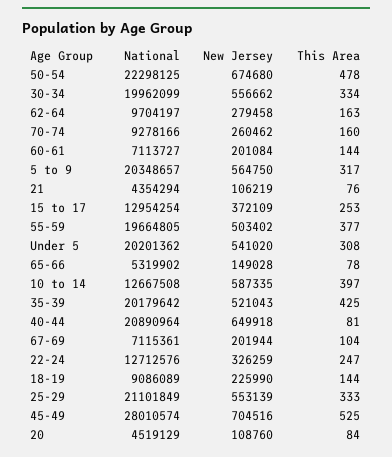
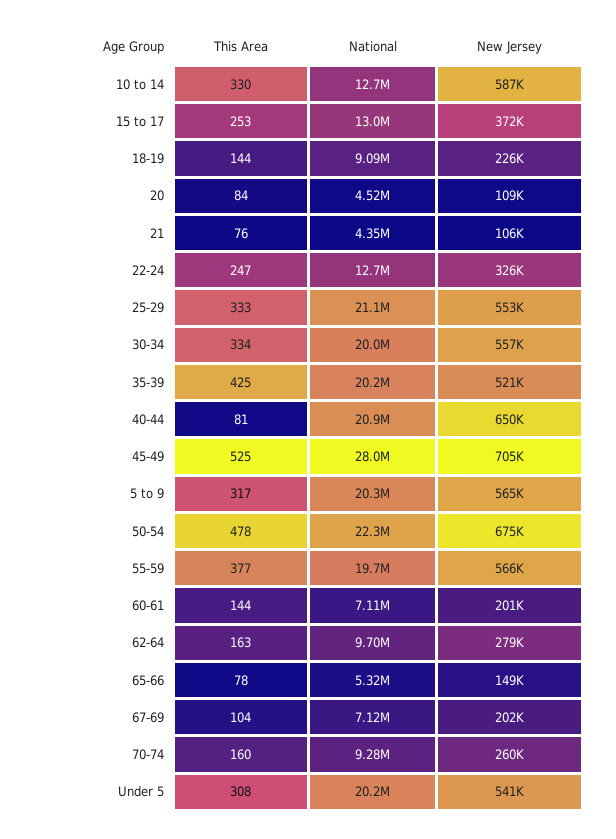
New Jersey, 55-59: 503402 -> 566000
This Area, 10 to 14: 397 -> 330

